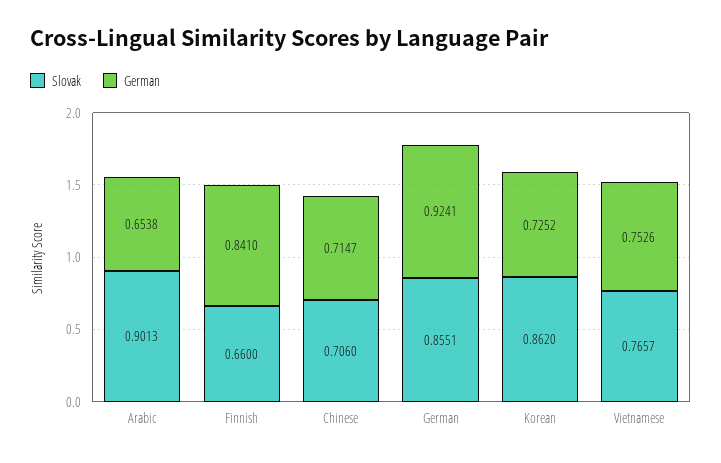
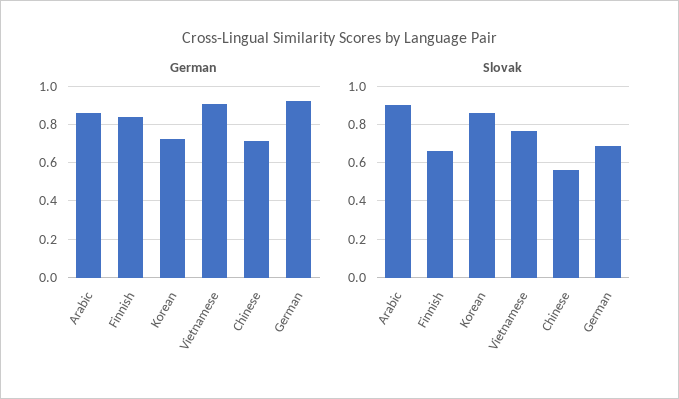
German, Arabic: 0.6538 -> 0.85
Slovak, Chinese: 0.706 -> 0.55
Slovak, German: 0.8551 -> 0.7
German, Vietnamese: 0.7526 -> 0.9

